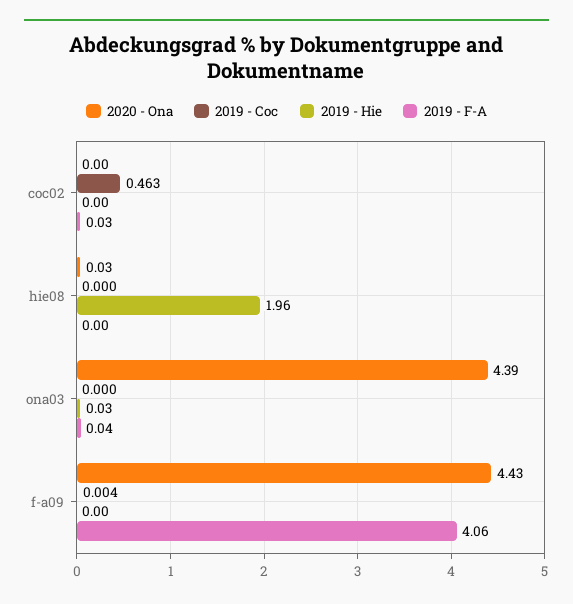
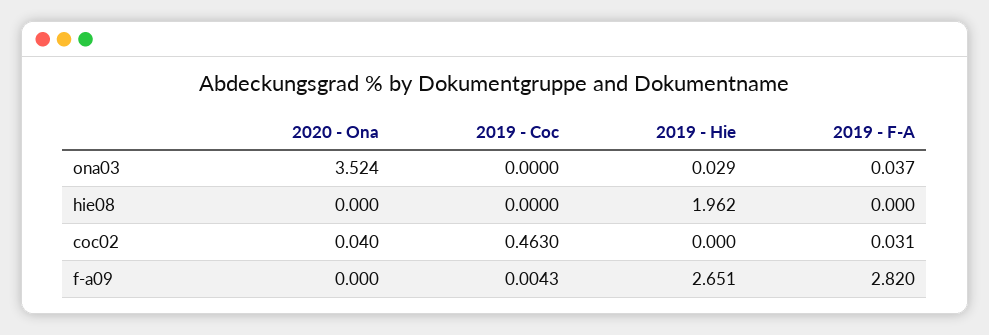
2020 - Ona, coc02: 0 -> 0.04
2020 - Ona, hie08: 0.03 -> 0
2020 - Ona, ona03: 4.39 -> 3.524
2020 - Ona, f-a09: 4.43 -> 0
2019 - Hie, f-a09: 0 -> 2.651
2019 - F-A, f-a09: 4.06 -> 2.82

